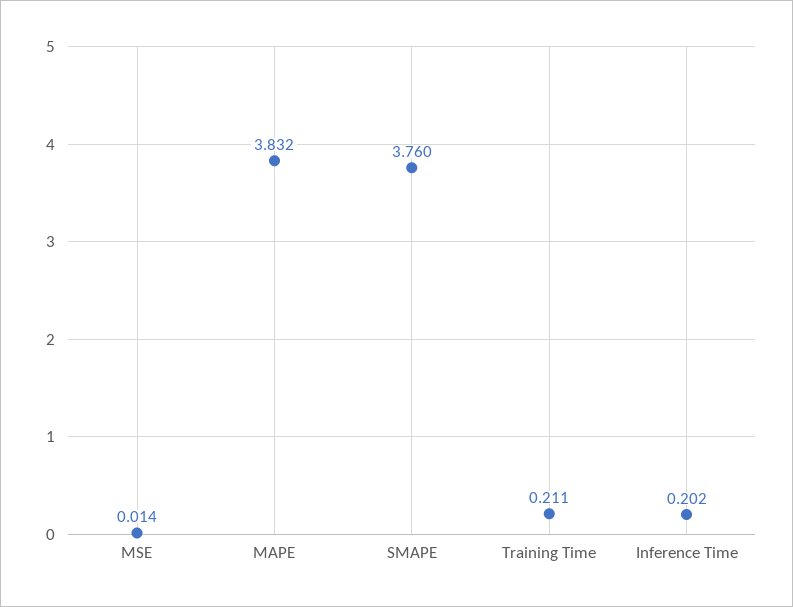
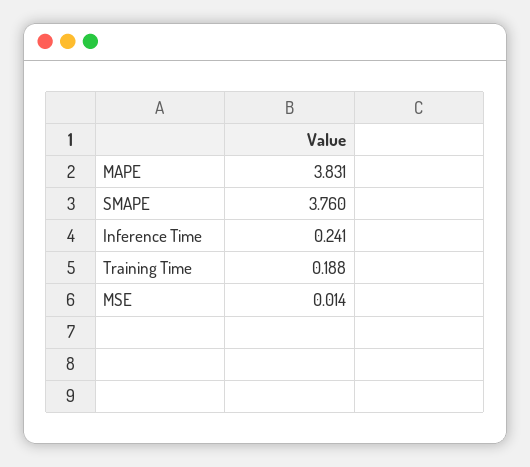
MAPE: 3.832 -> 3.831
Training Time: 0.211 -> 0.188
Inference Time: 0.202 -> 0.241

